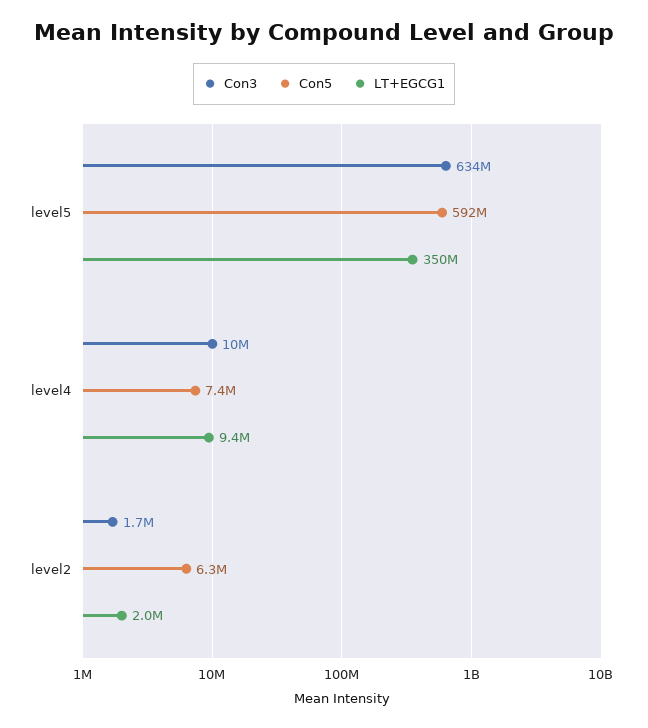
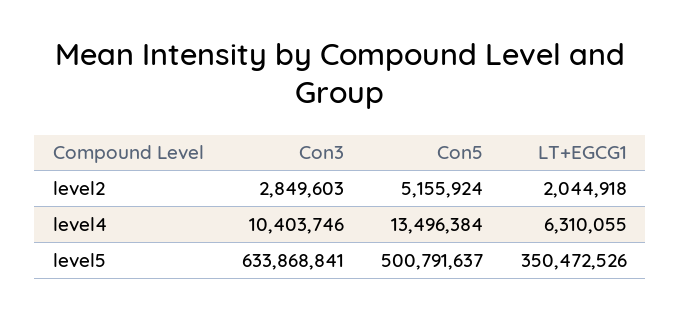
Con5, level5: 592000000 -> 500791637
Con5, level4: 7400000 -> 13496384
LT+EGCG1, level4: 9400000 -> 6310055
Con3, level2: 1700000 -> 2849603
Con5, level2: 6300000 -> 5155924

